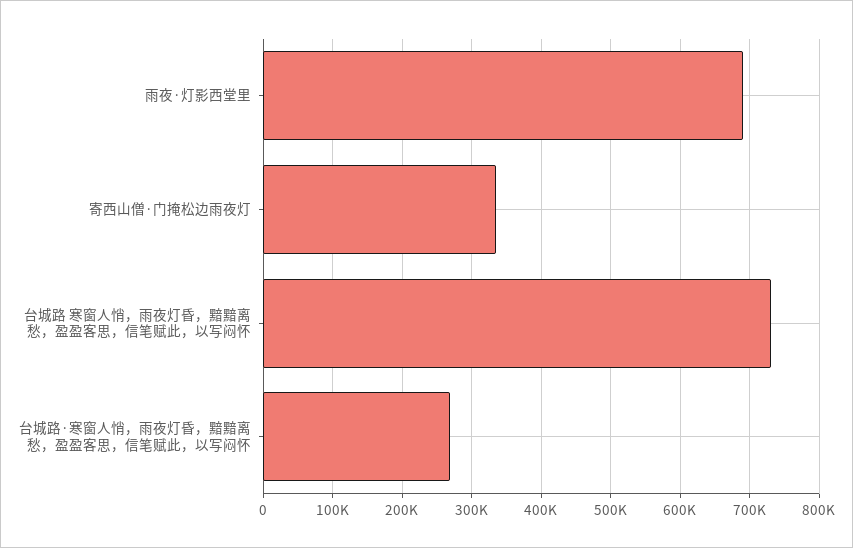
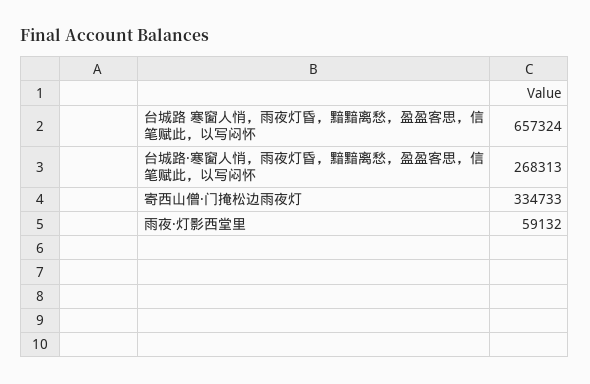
雨夜·灯影西堂里: 690000 -> 59132
台城路 寒窗人悄，雨夜灯昏，黯黯离愁，盈盈客思，信笔赋此，以写闷怀: 730000 -> 657324

